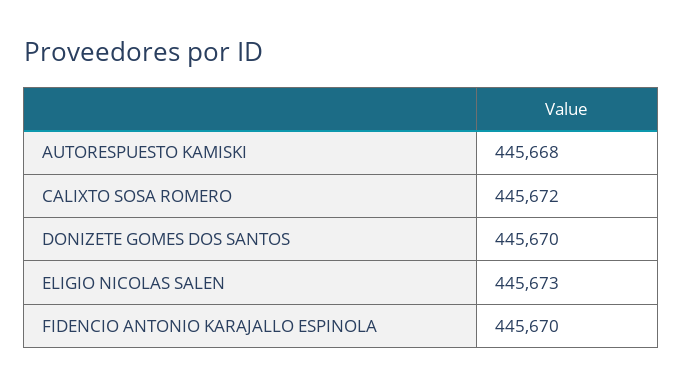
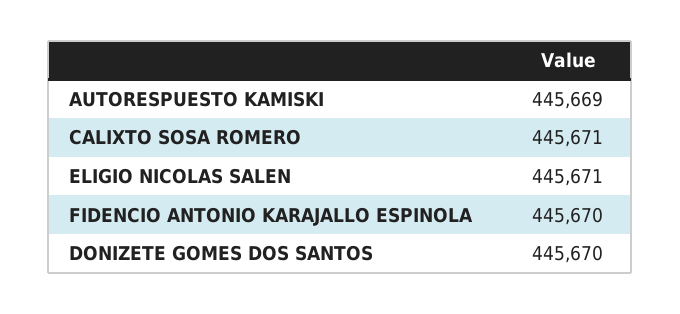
AUTORESPUESTO KAMISKI: 445668 -> 445669
CALIXTO SOSA ROMERO: 445672 -> 445671
ELIGIO NICOLAS SALEN: 445673 -> 445671

